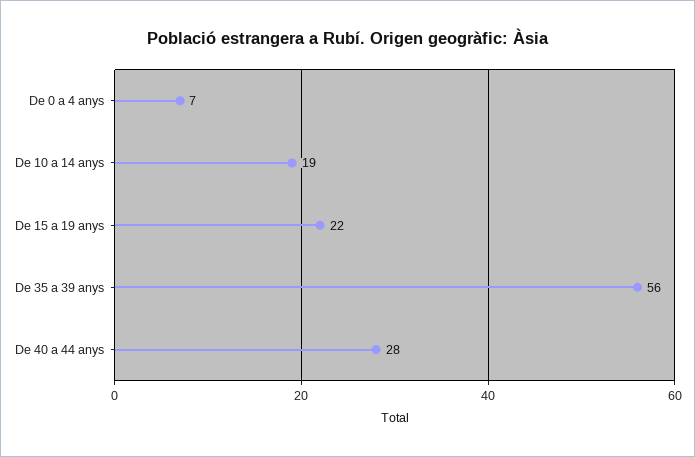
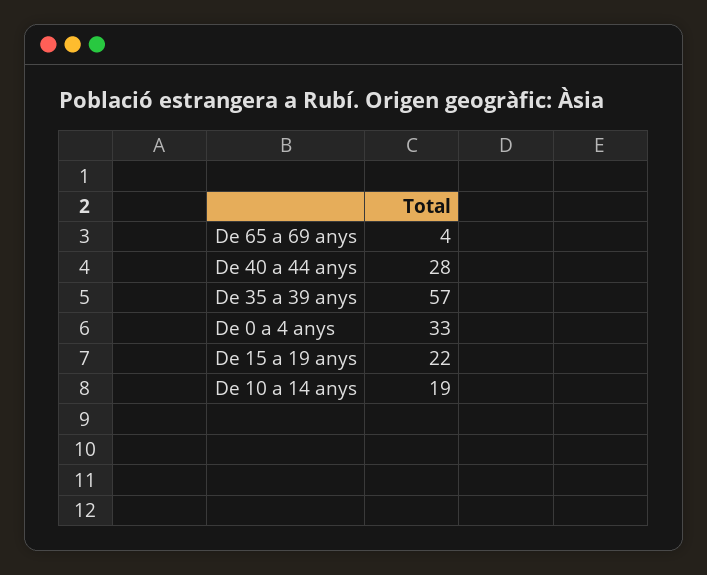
De 0 a 4 anys: 7 -> 33
De 35 a 39 anys: 56 -> 57
De 65 a 69 anys: none -> 4

